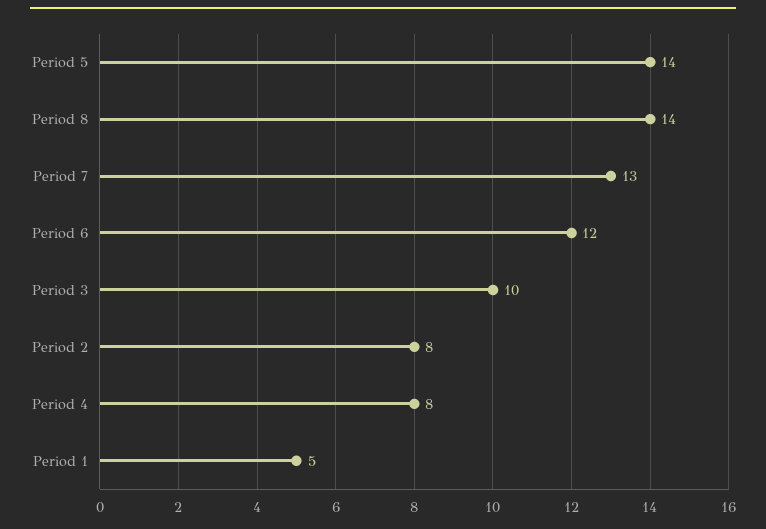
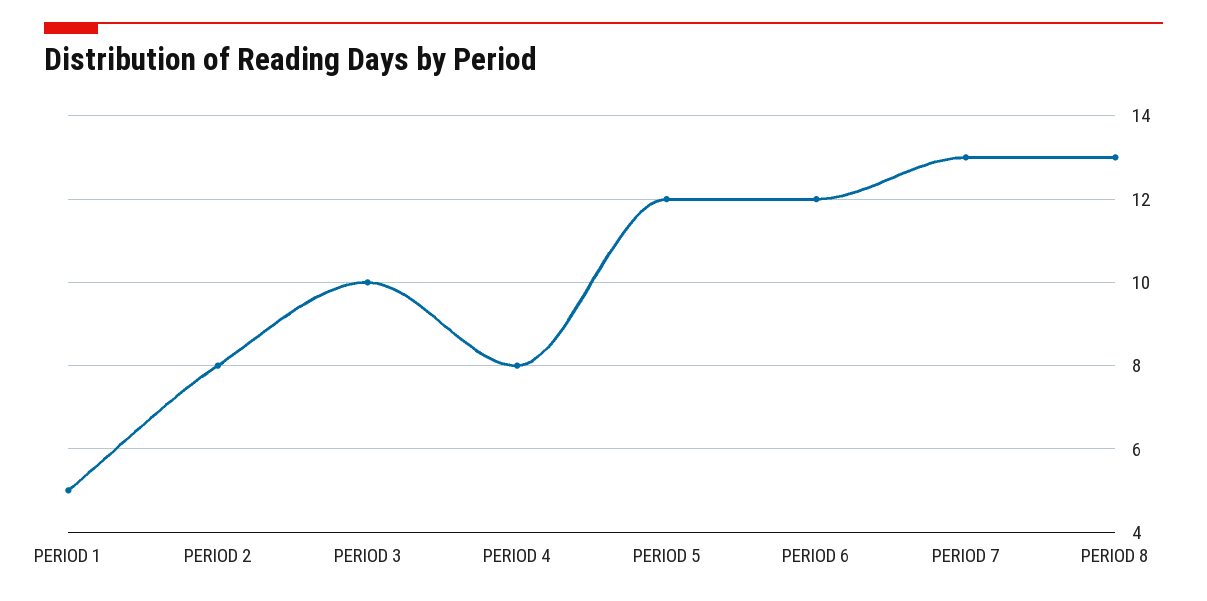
Period 5: 14 -> 12
Period 8: 14 -> 13

